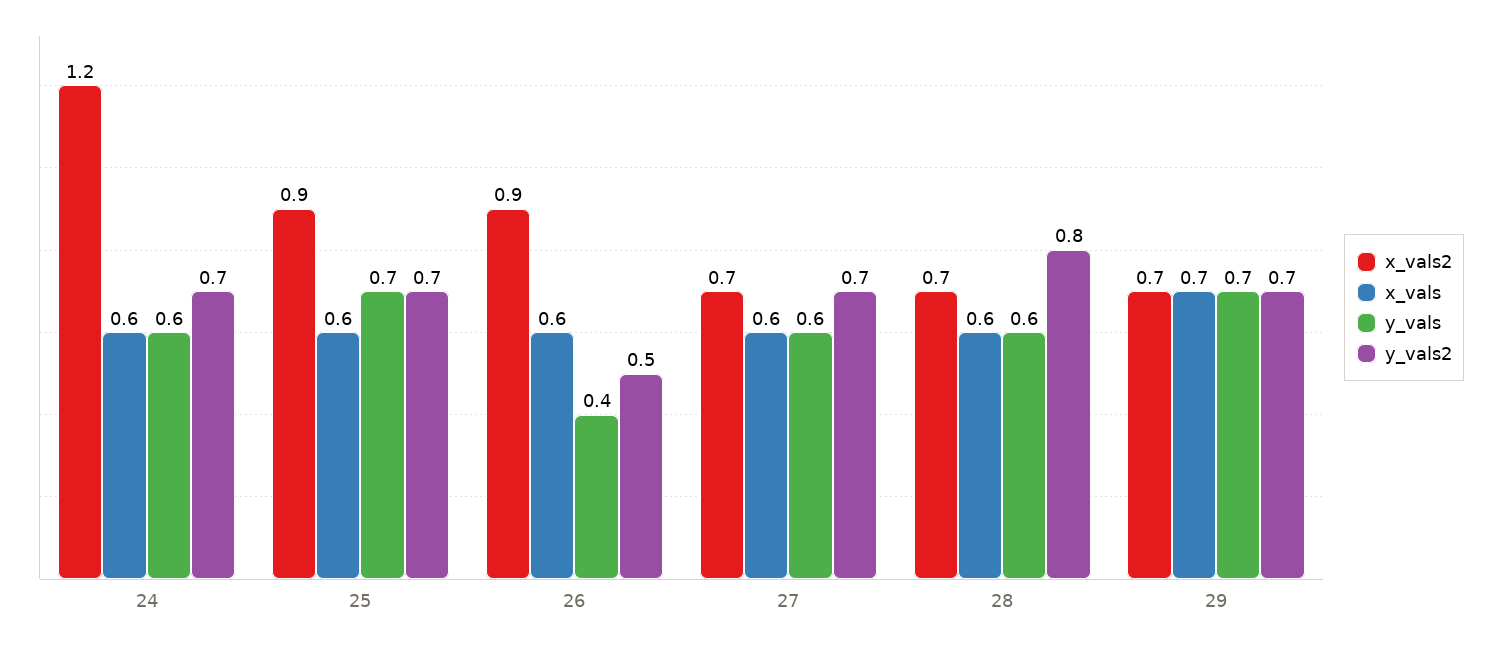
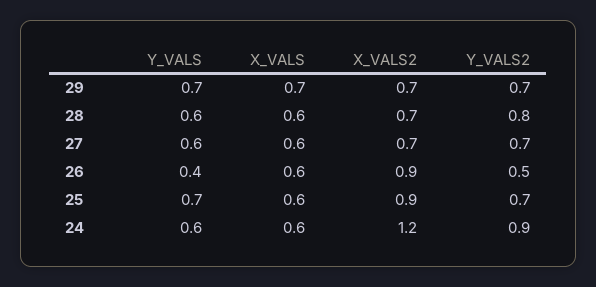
y_vals2, 24: 0.7 -> 0.9

